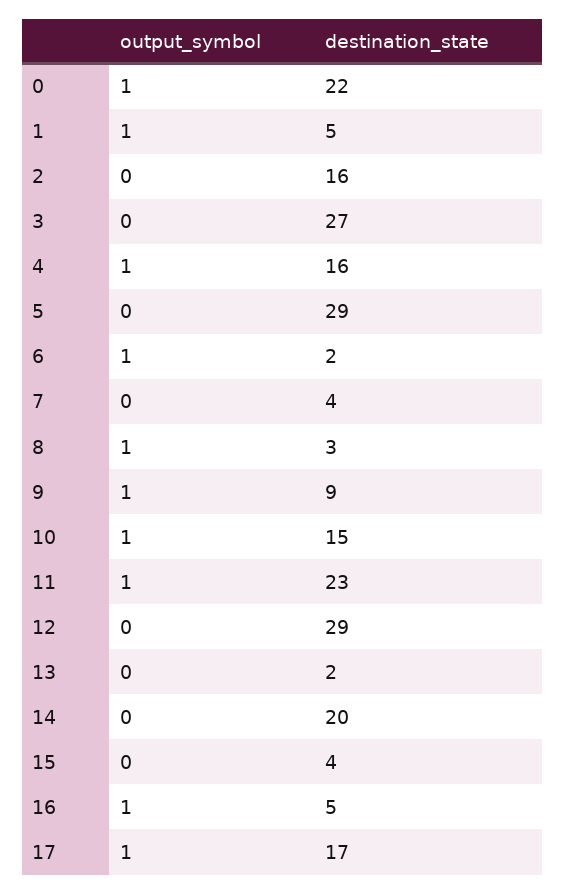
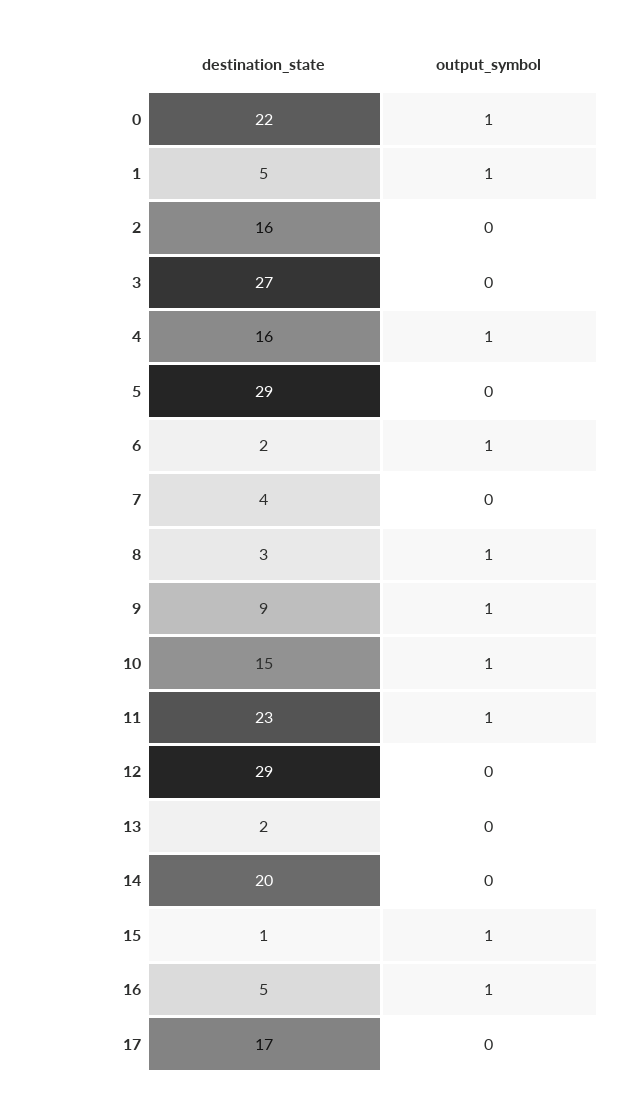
output_symbol, 15: 0 -> 1
destination_state, 15: 4 -> 1
output_symbol, 17: 1 -> 0

